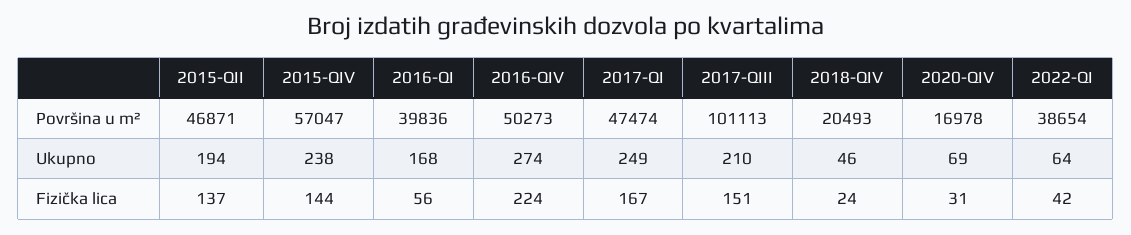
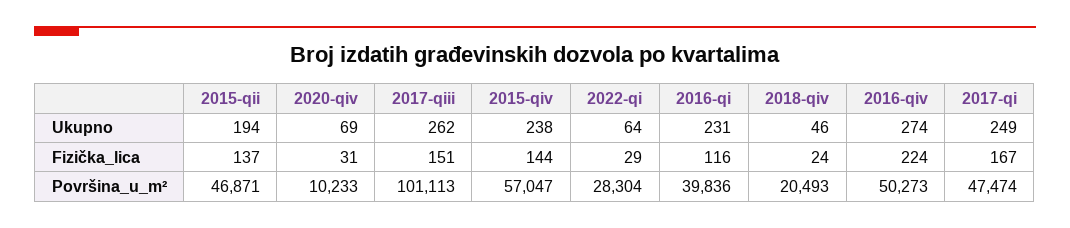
2020-QIV, Površina u m²: 16978 -> 10233
2022-QI, Površina u m²: 38654 -> 28304
2016-QI, Ukupno: 168 -> 231
2017-QIII, Ukupno: 210 -> 262
2016-QI, Fizička lica: 56 -> 116
2022-QI, Fizička lica: 42 -> 29

